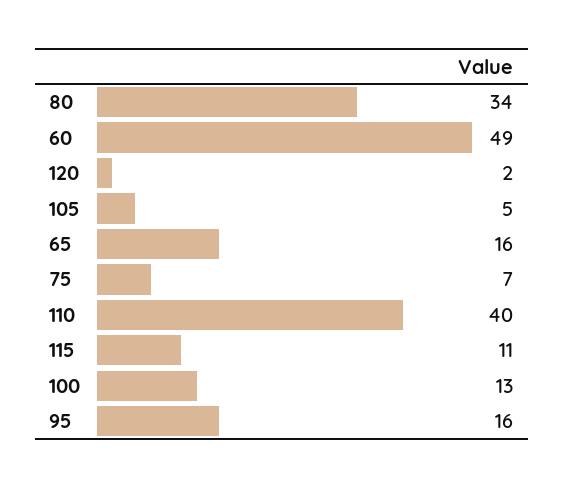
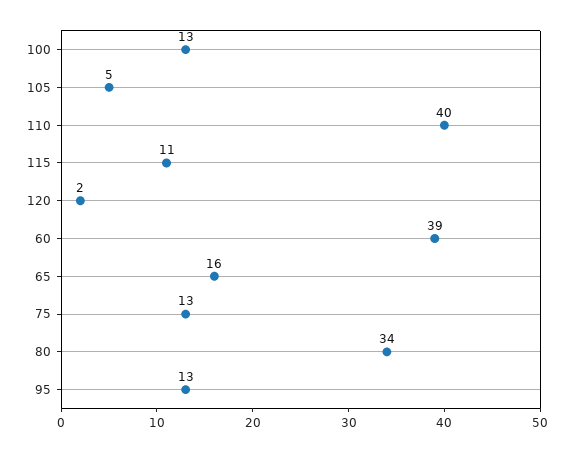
60: 49 -> 39
75: 7 -> 13
95: 16 -> 13

